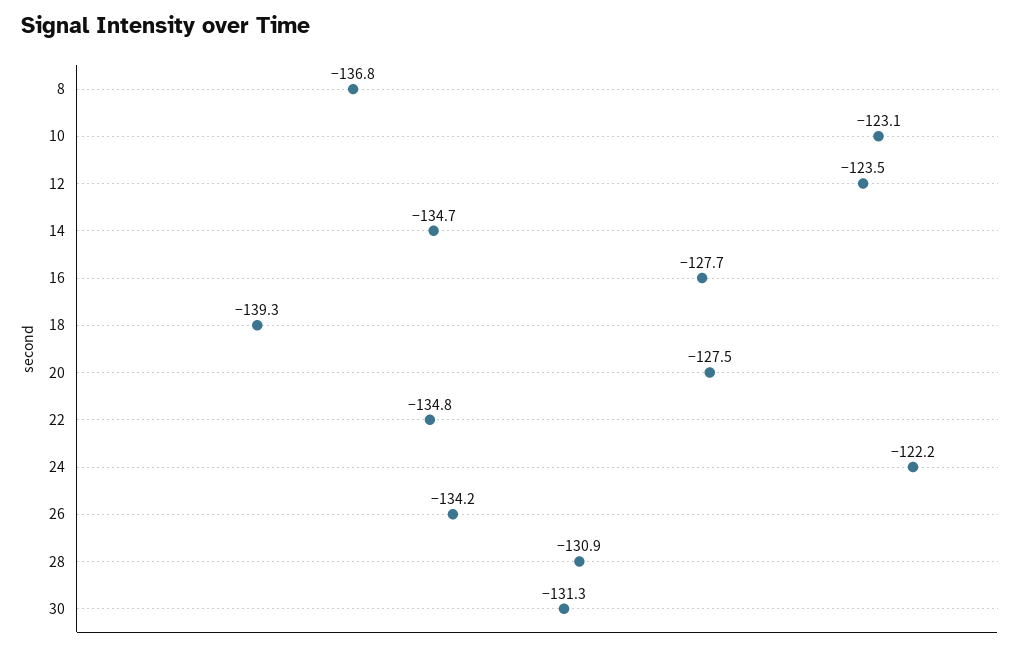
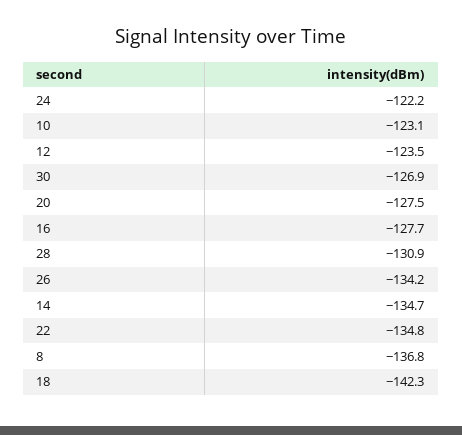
18: -139.3 -> -142.3
30: -131.3 -> -126.9

